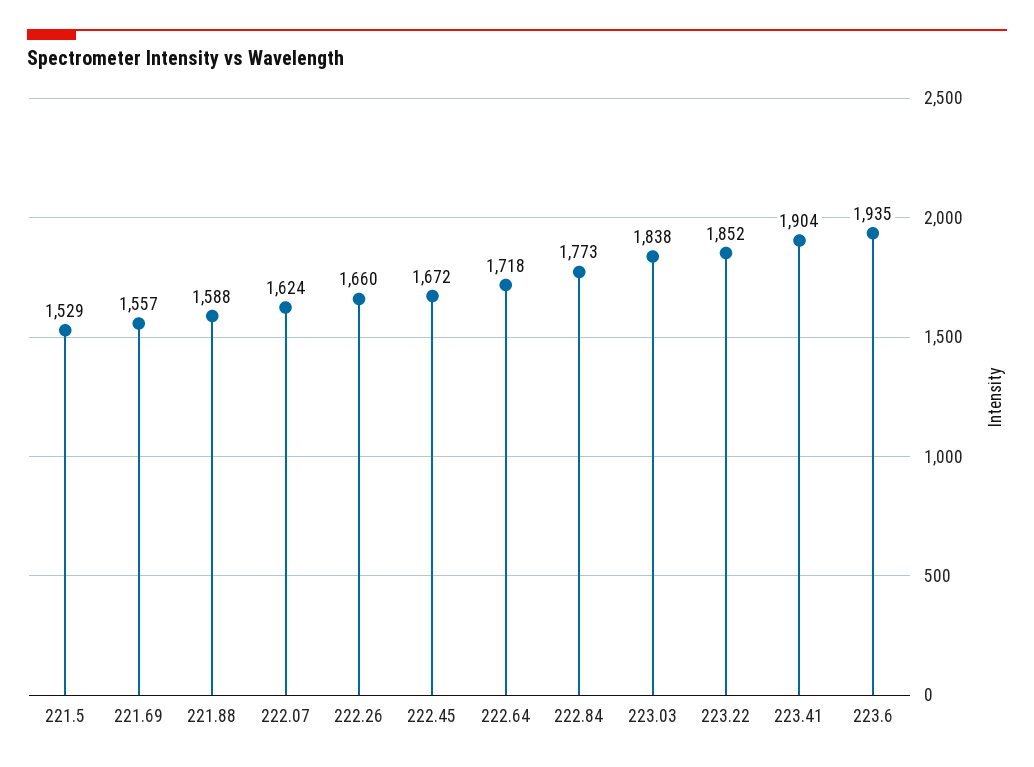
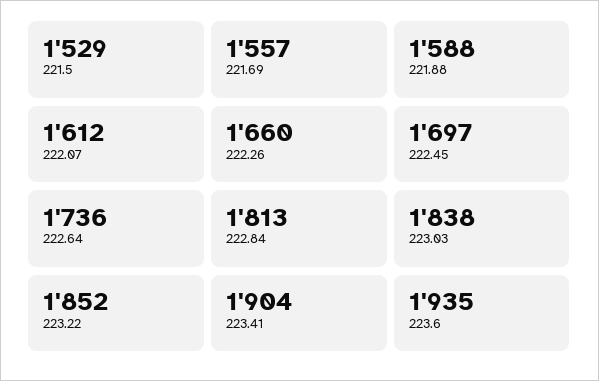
222.07: 1624 -> 1612
222.45: 1672 -> 1697
222.64: 1718 -> 1736
222.84: 1773 -> 1813

